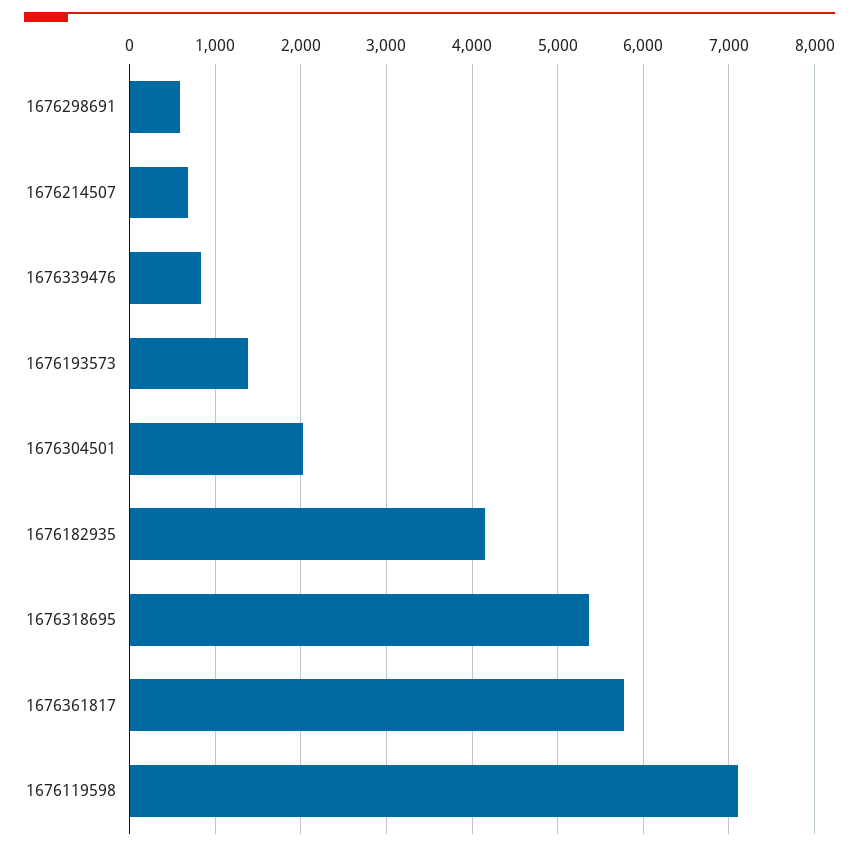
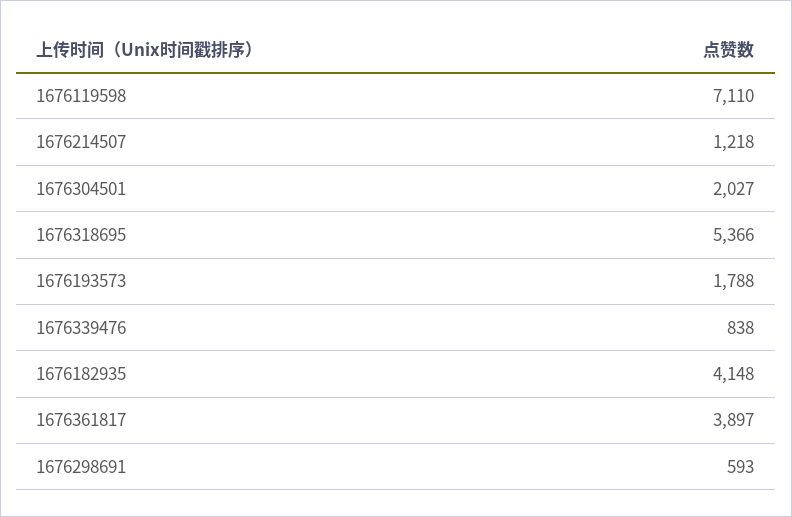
1676214507: 700 -> 1218
1676193573: 1400 -> 1788
1676361817: 5800 -> 3897

